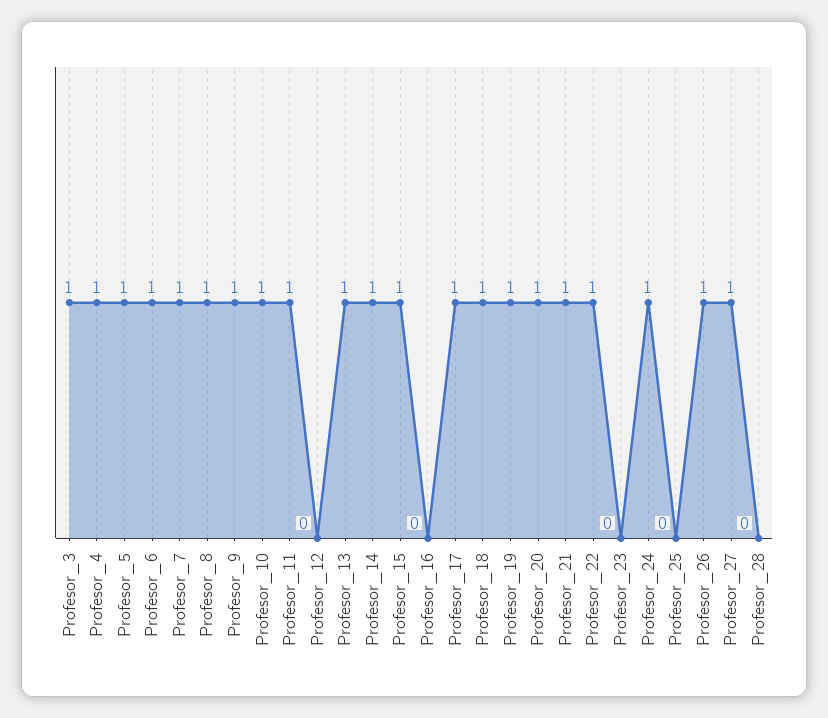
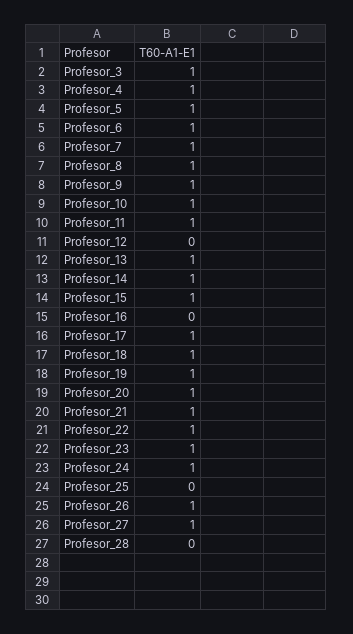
Profesor_23: 0 -> 1

